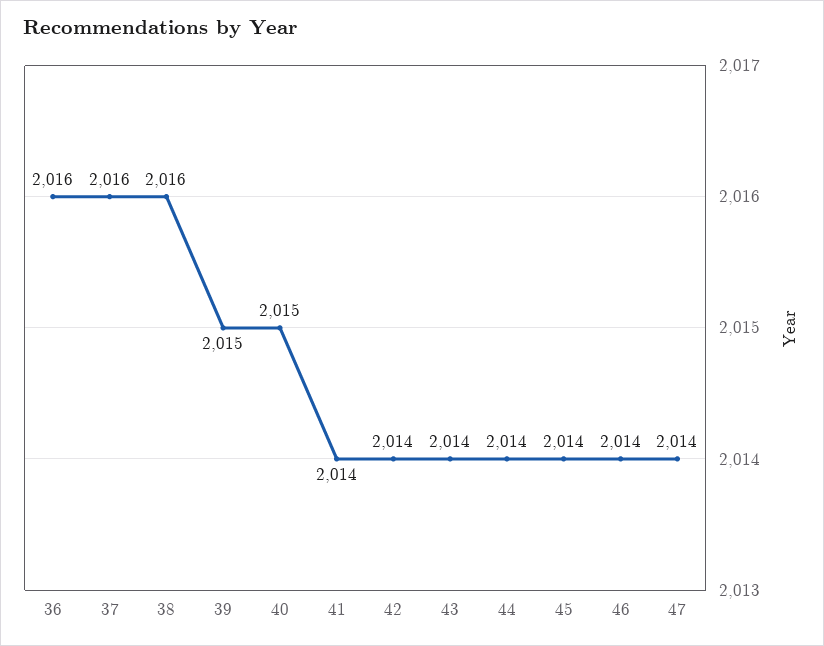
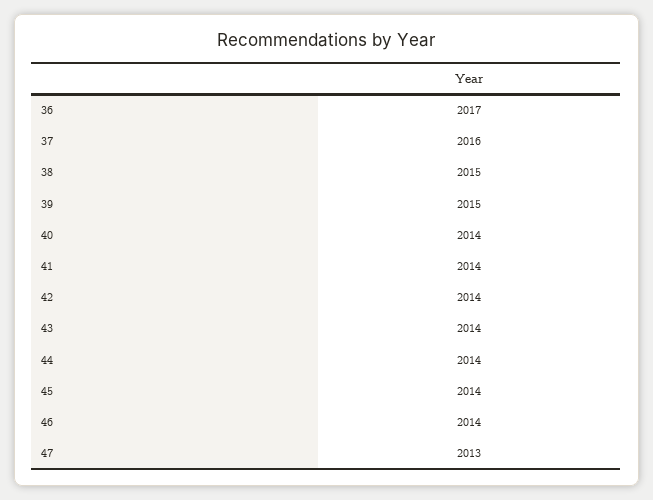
36: 2016 -> 2017
38: 2016 -> 2015
40: 2015 -> 2014
47: 2014 -> 2013

